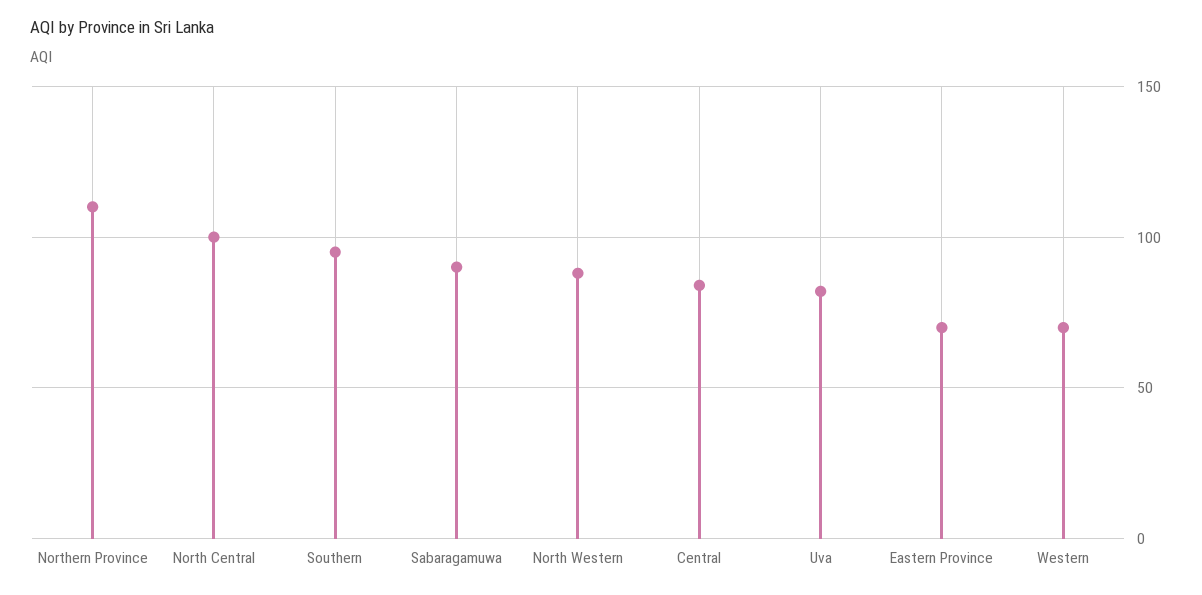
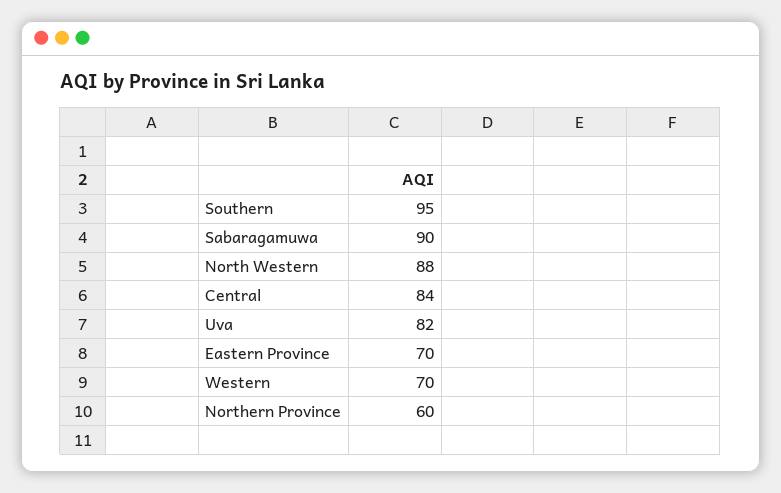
Northern Province: 110 -> 60
North Central: 100 -> none

